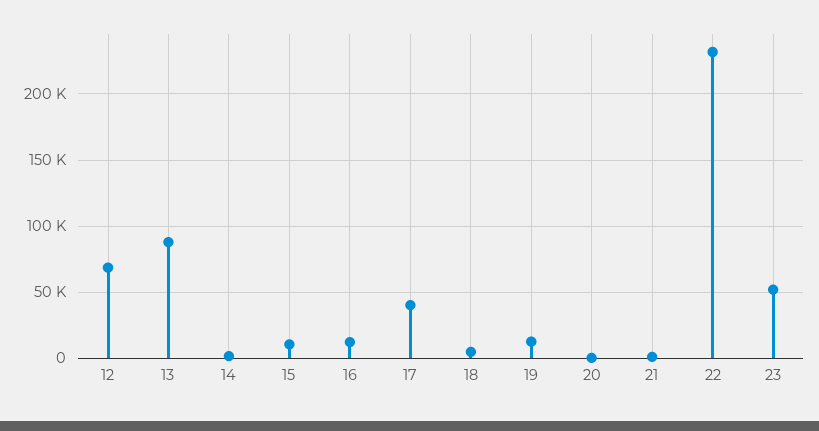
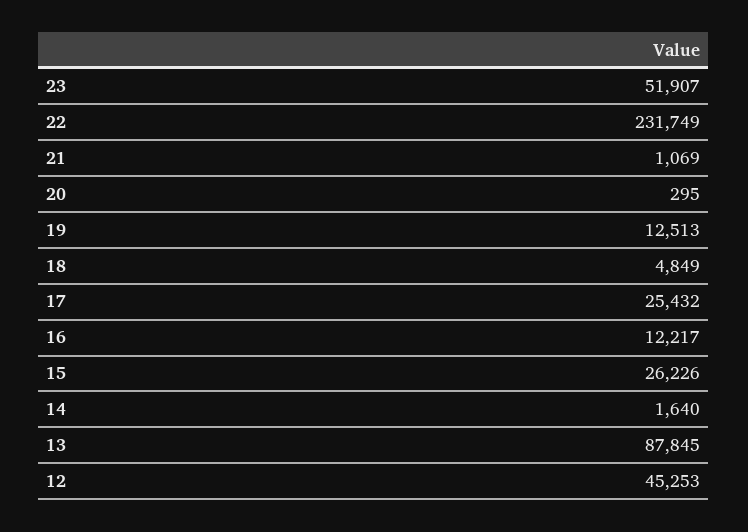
12: 70000 -> 45253
15: 10000 -> 26226
17: 40000 -> 25432

